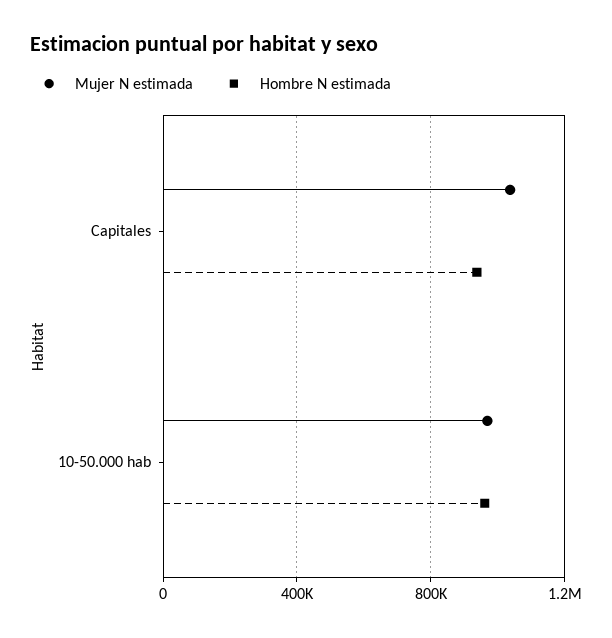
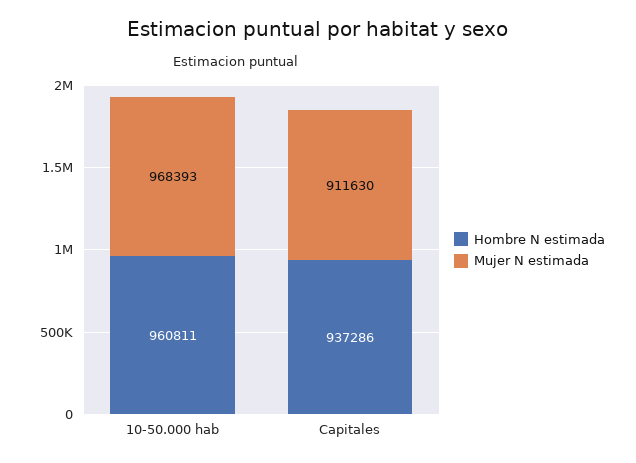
Mujer N estimada, Capitales: 1050000 -> 911630

